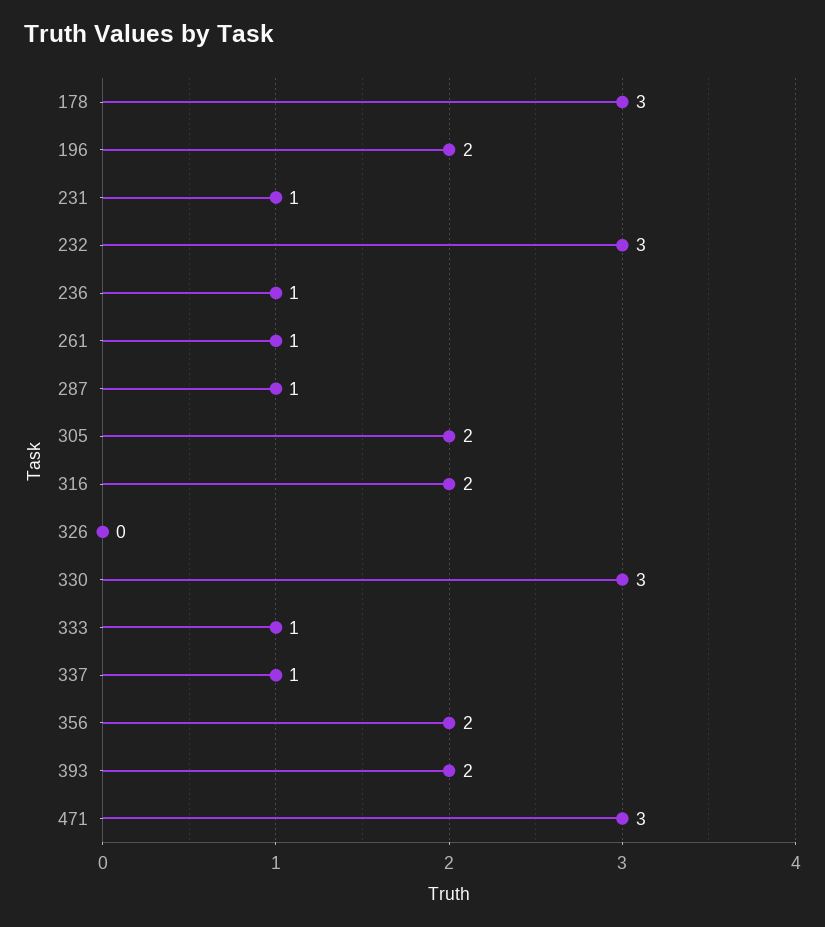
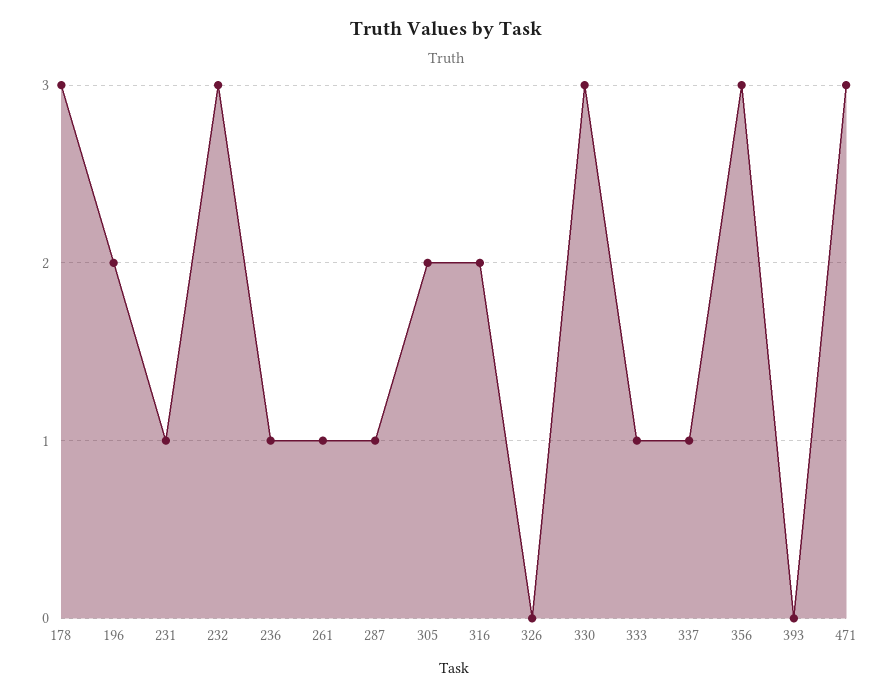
356: 2 -> 3
393: 2 -> 0

